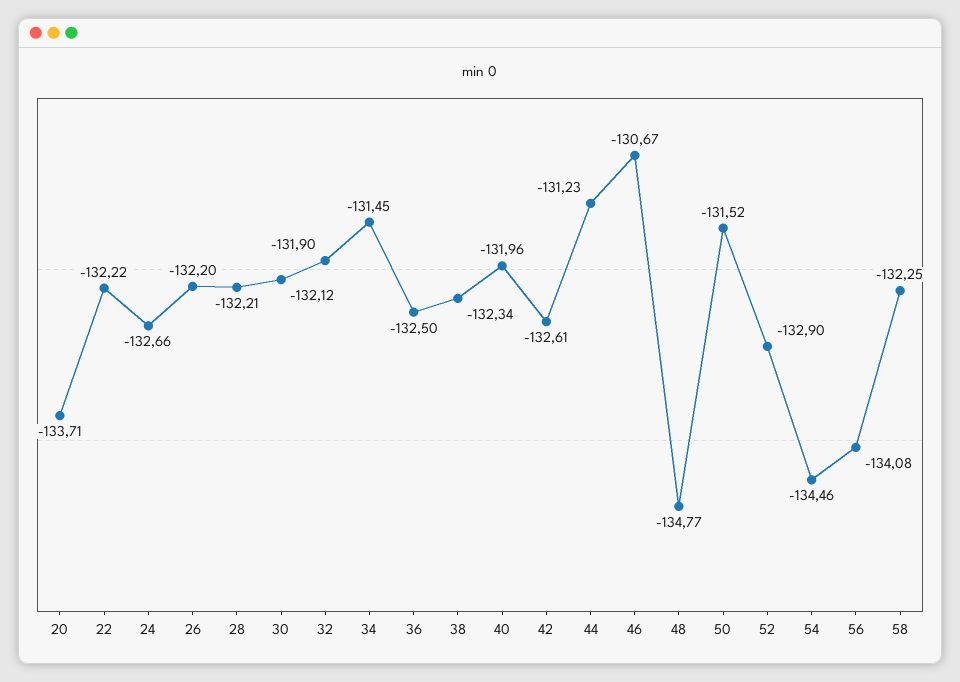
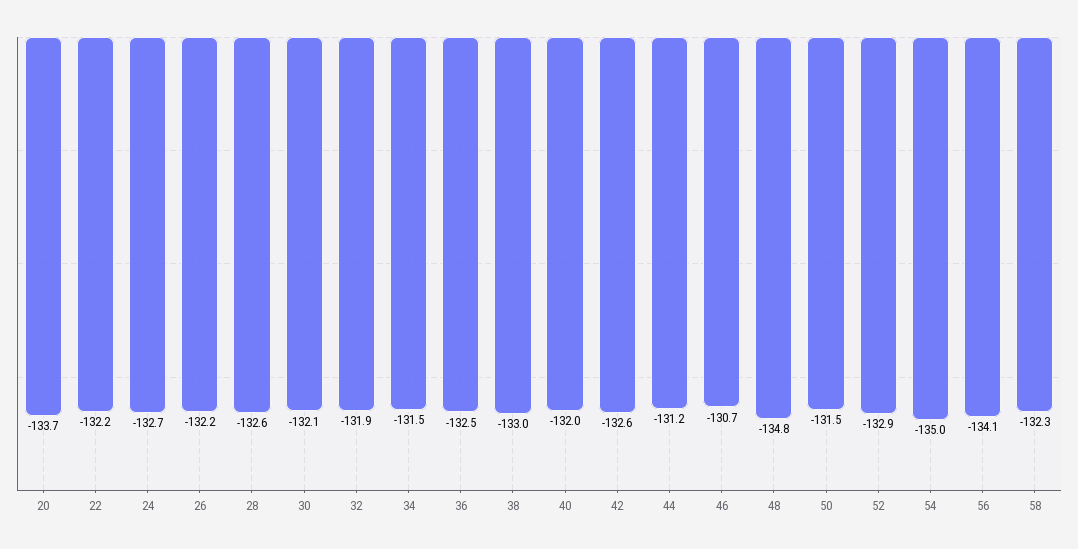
28: -132.21 -> -132.6
38: -132.34 -> -133
54: -134.46 -> -135

